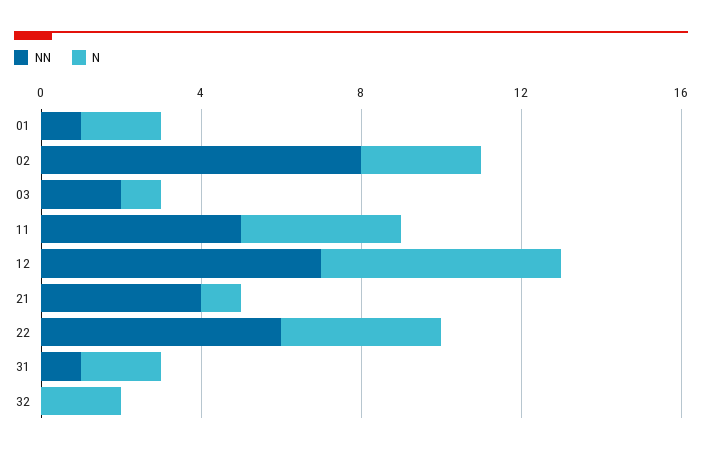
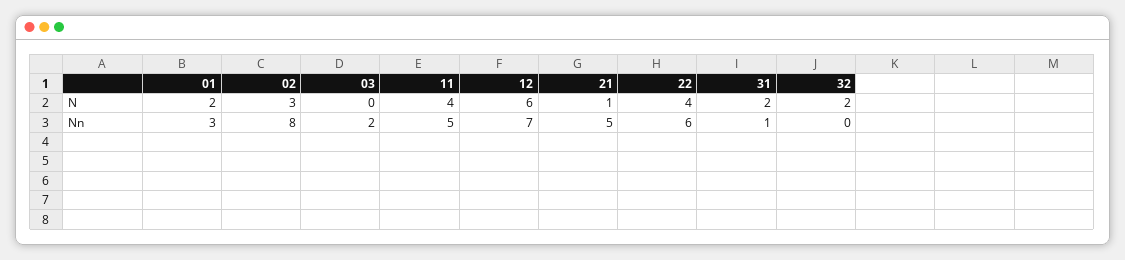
NN, 01: 1 -> 3
N, 03: 1 -> 0
NN, 21: 4 -> 5

